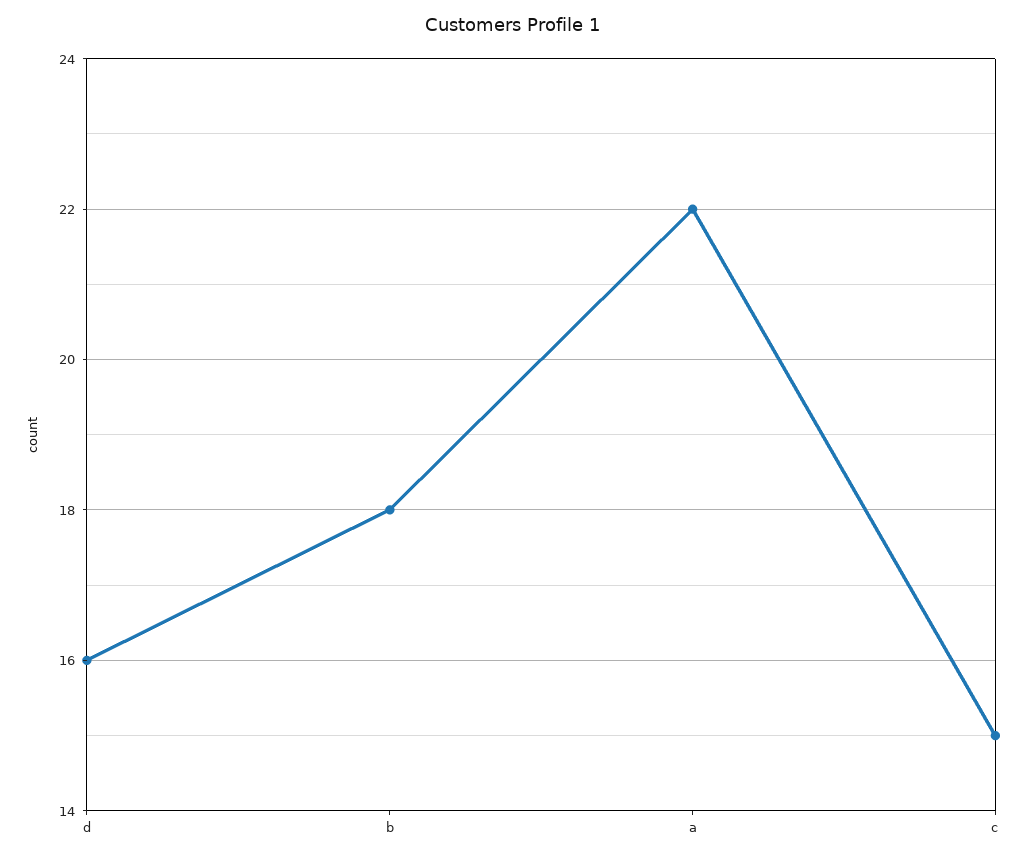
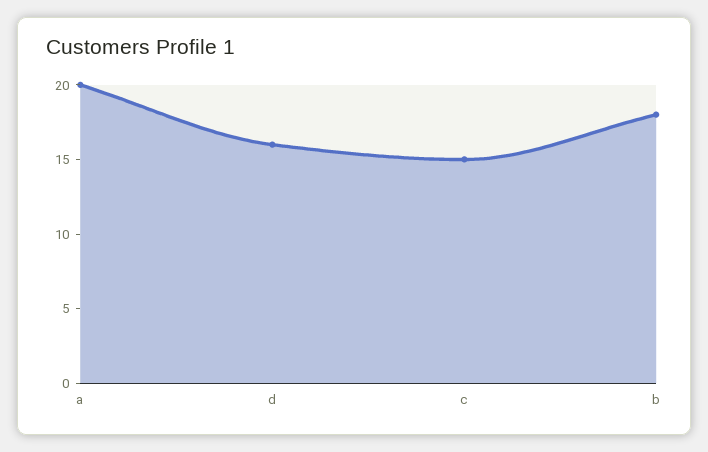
a: 22 -> 20

